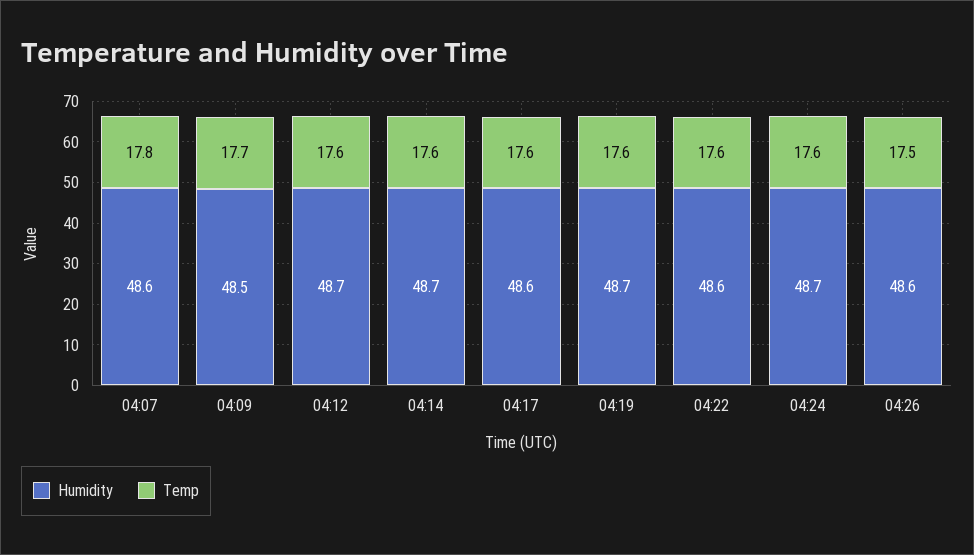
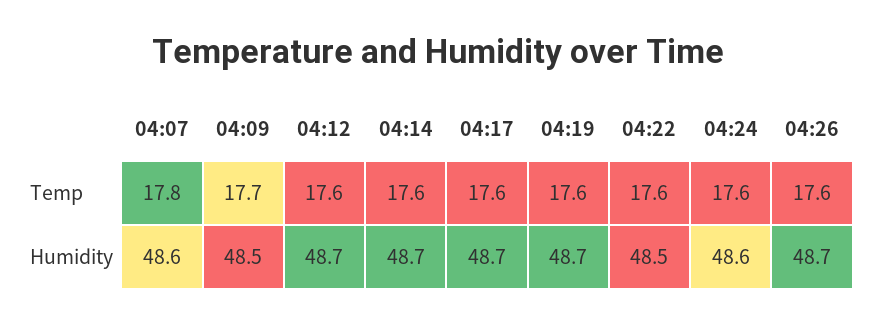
Humidity, 04:17: 48.6 -> 48.7
Humidity, 04:22: 48.6 -> 48.5
Humidity, 04:24: 48.7 -> 48.6
Humidity, 04:26: 48.6 -> 48.7
Temp, 04:26: 17.5 -> 17.6

